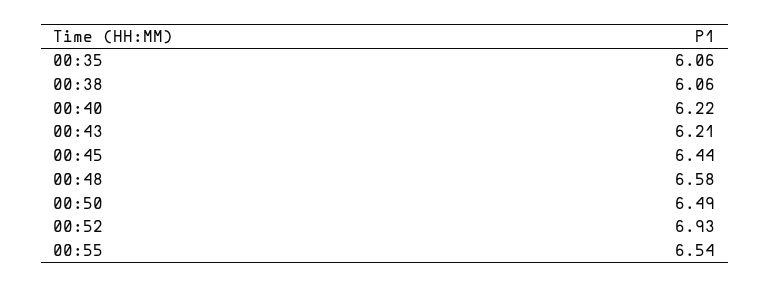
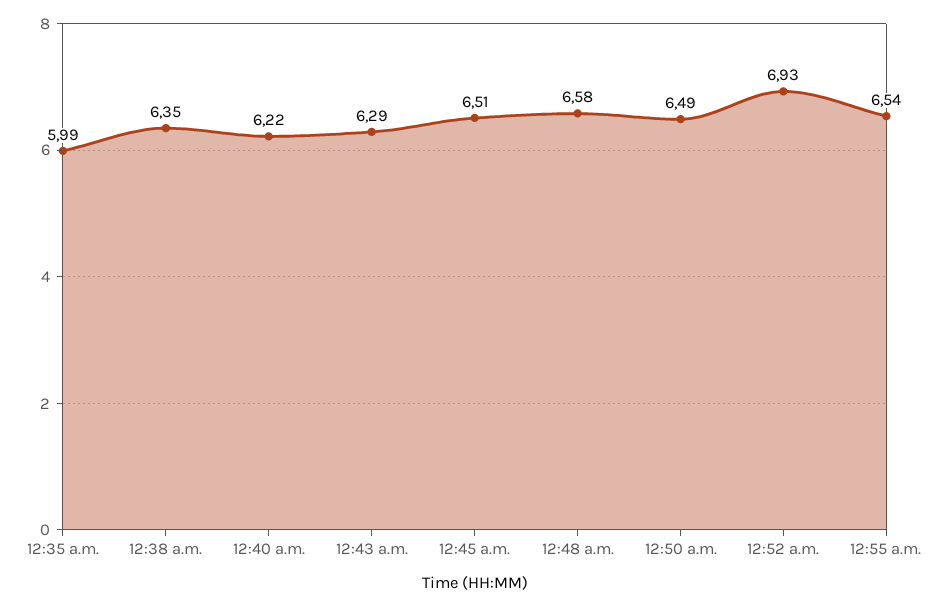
00:35: 6.06 -> 5.99
00:38: 6.06 -> 6.35
00:43: 6.21 -> 6.29
00:45: 6.44 -> 6.51

